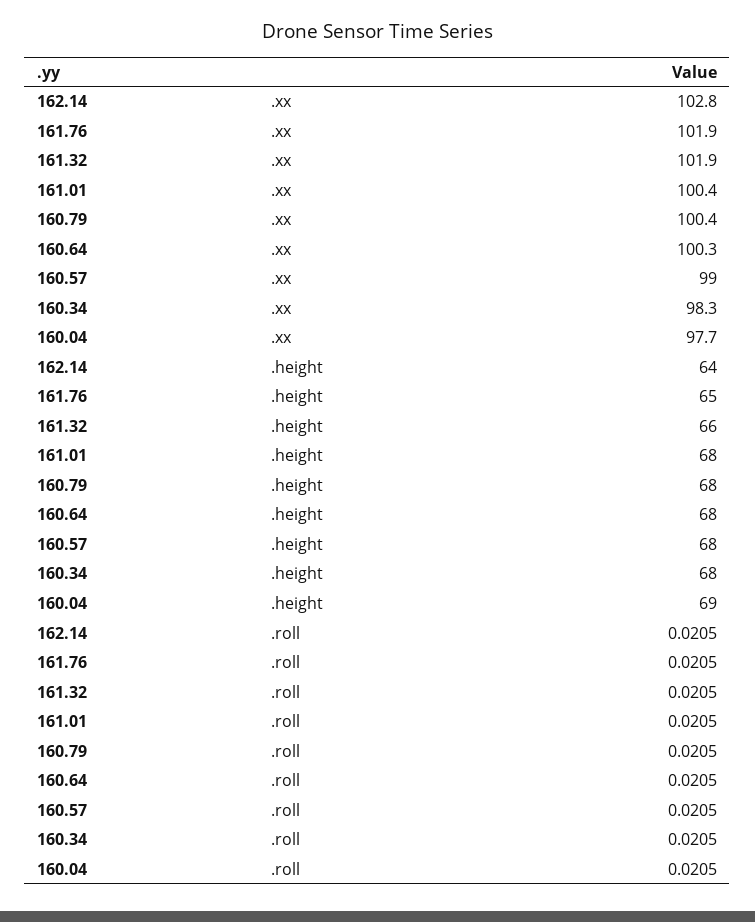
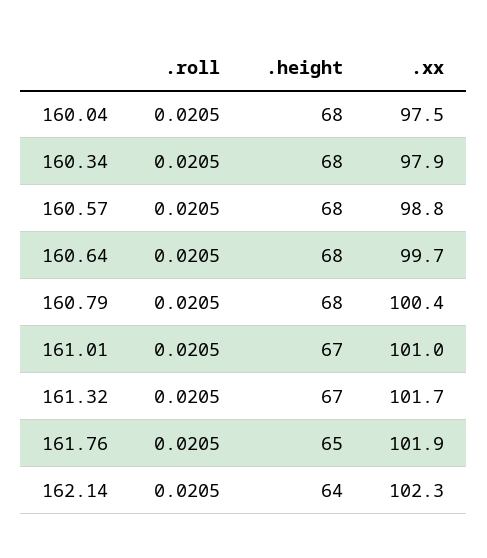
162.14, .xx: 102.8 -> 102.3
161.32, .xx: 101.9 -> 101.7
161.01, .xx: 100.4 -> 101
160.64, .xx: 100.3 -> 99.7
160.57, .xx: 99 -> 98.8
160.34, .xx: 98.3 -> 97.9
160.04, .xx: 97.7 -> 97.5
161.32, .height: 66 -> 67
161.01, .height: 68 -> 67
160.04, .height: 69 -> 68

